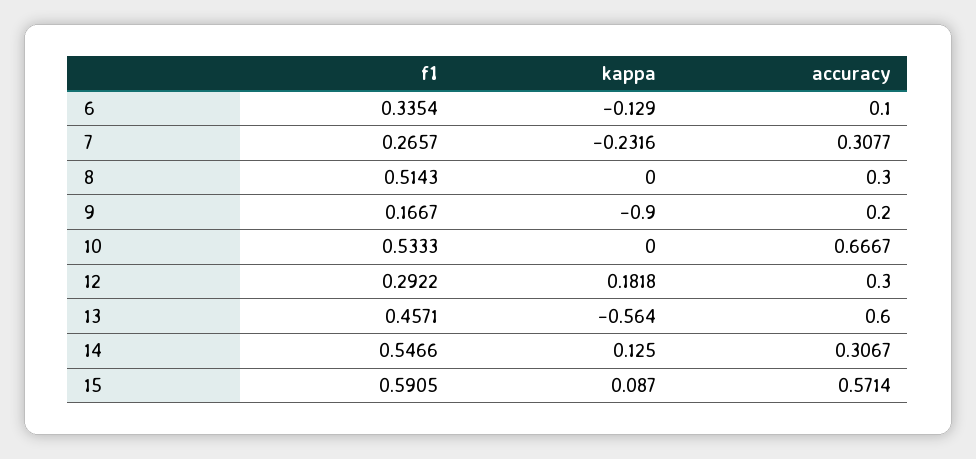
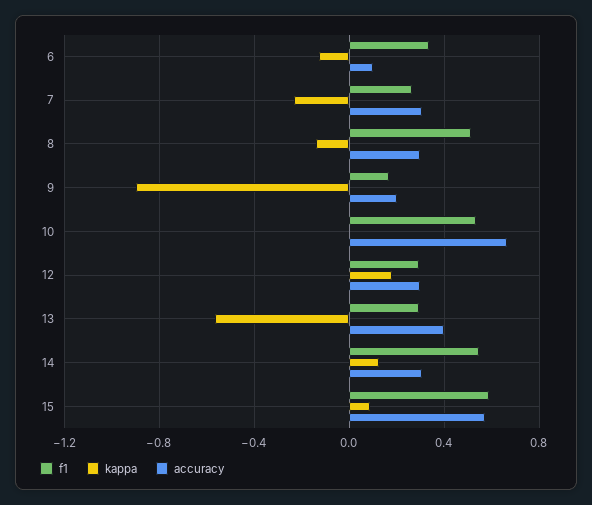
kappa, 8: 0 -> -0.15
f1, 13: 0.4571 -> 0.3
accuracy, 13: 0.6 -> 0.4

